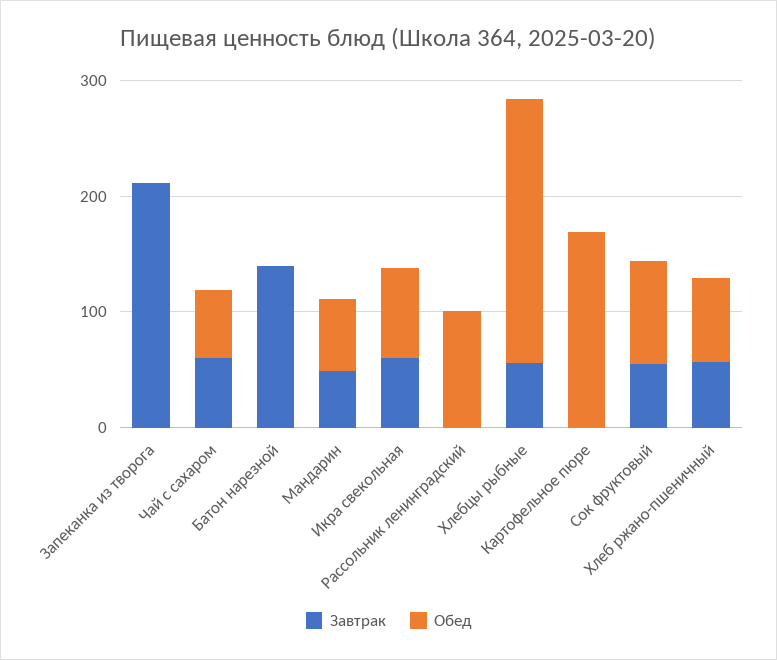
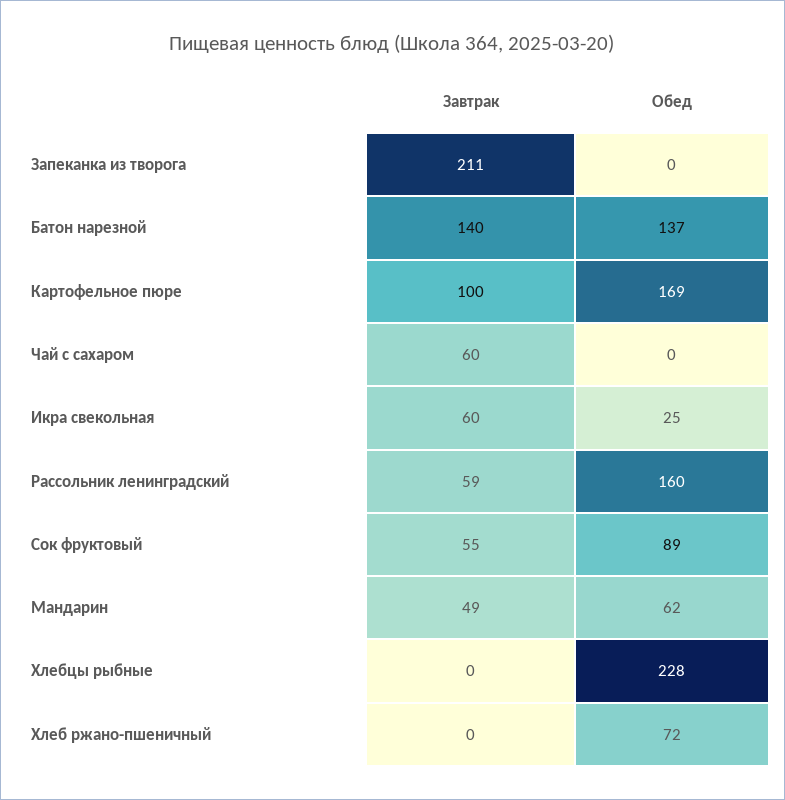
Обед, Чай с сахаром: 60 -> 0
Обед, Батон нарезной: 0 -> 137
Обед, Икра свекольная: 80 -> 25
Завтрак, Рассольник ленинградский: 0 -> 59
Обед, Рассольник ленинградский: 100 -> 160
Завтрак, Хлебцы рыбные: 60 -> 0
Завтрак, Картофельное пюре: 0 -> 100
Завтрак, Хлеб ржано-пшеничный: 60 -> 0

